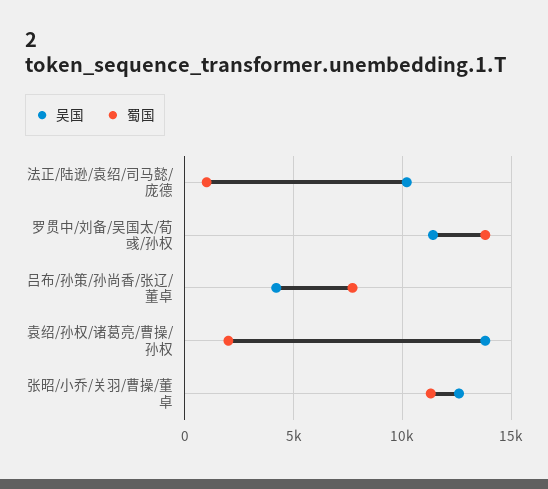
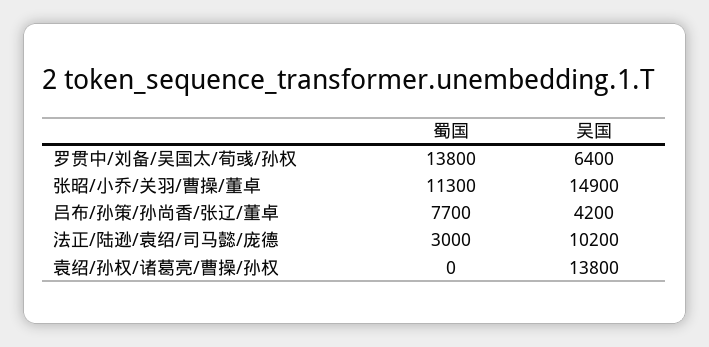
蜀国, 法正/陆逊/袁绍/司马懿/庞德: 1000 -> 3000
吴国, 罗贯中/刘备/吴国太/荀彧/孙权: 11500 -> 6400
蜀国, 袁绍/孙权/诸葛亮/曹操/孙权: 2000 -> 0
吴国, 张昭/小乔/关羽/曹操/董卓: 12500 -> 14900

